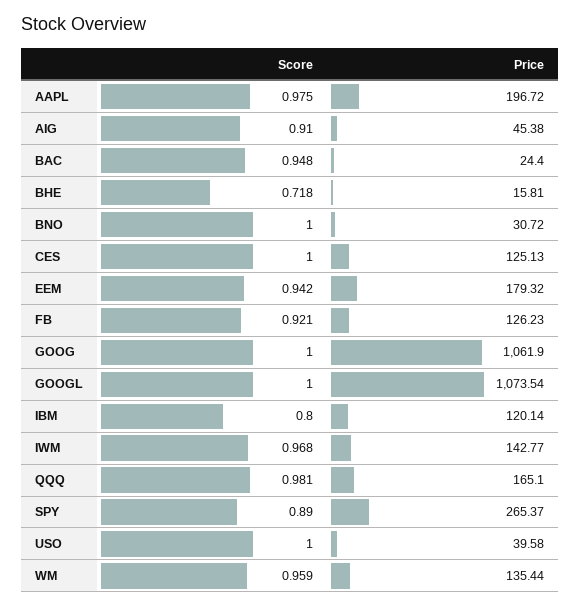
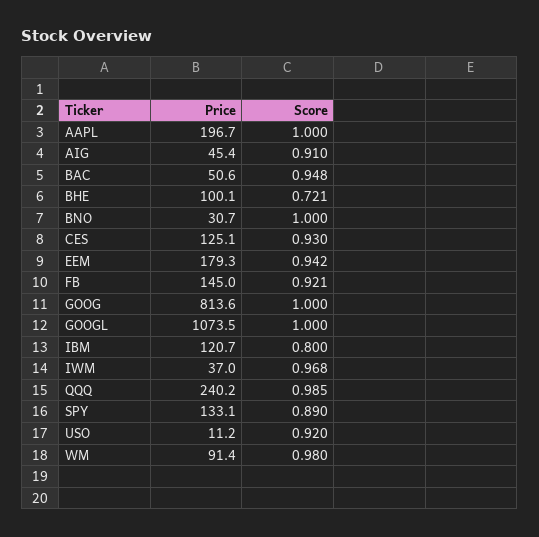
Score, AAPL: 0.975 -> 1
Price, BAC: 24.4 -> 50.6
Score, BHE: 0.718 -> 0.721
Price, BHE: 15.81 -> 100.1
Score, CES: 1 -> 0.93
Price, FB: 126.23 -> 145
Price, GOOG: 1061.9 -> 813.6
Price, IBM: 120.14 -> 120.7
Price, IWM: 142.77 -> 37
Score, QQQ: 0.981 -> 0.985
Price, QQQ: 165.1 -> 240.2
Price, SPY: 265.37 -> 133.1
Score, USO: 1 -> 0.92
Price, USO: 39.58 -> 11.2
Score, WM: 0.959 -> 0.98
Price, WM: 135.44 -> 91.4

